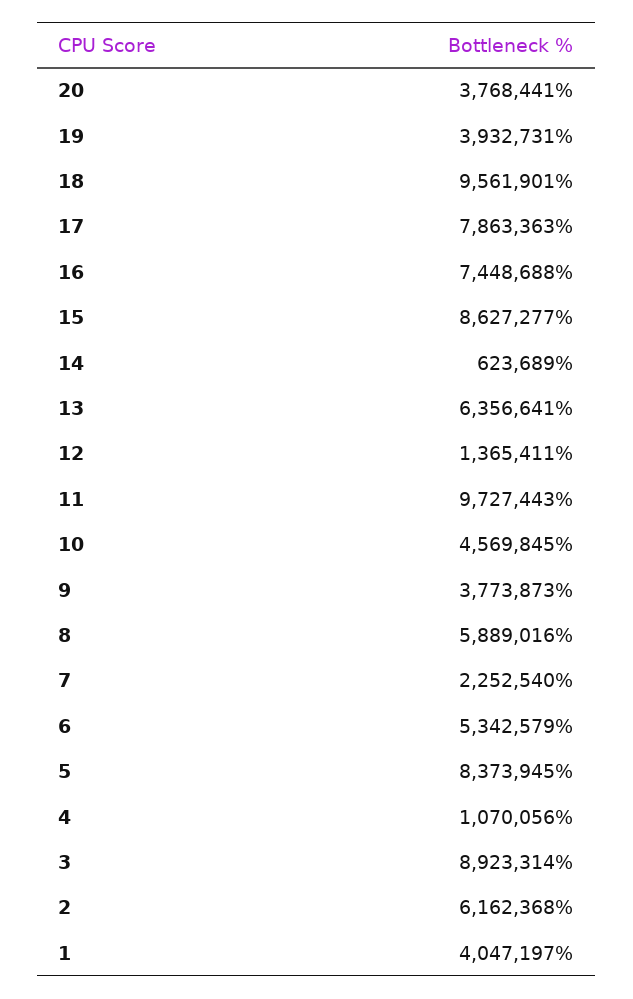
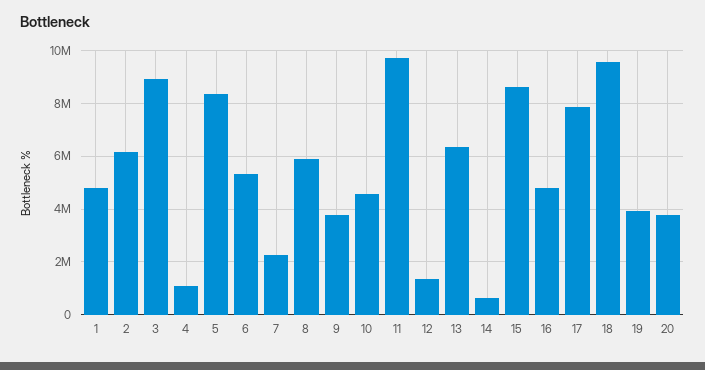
16: 7448688 -> 4750000
1: 4047197 -> 4750000

